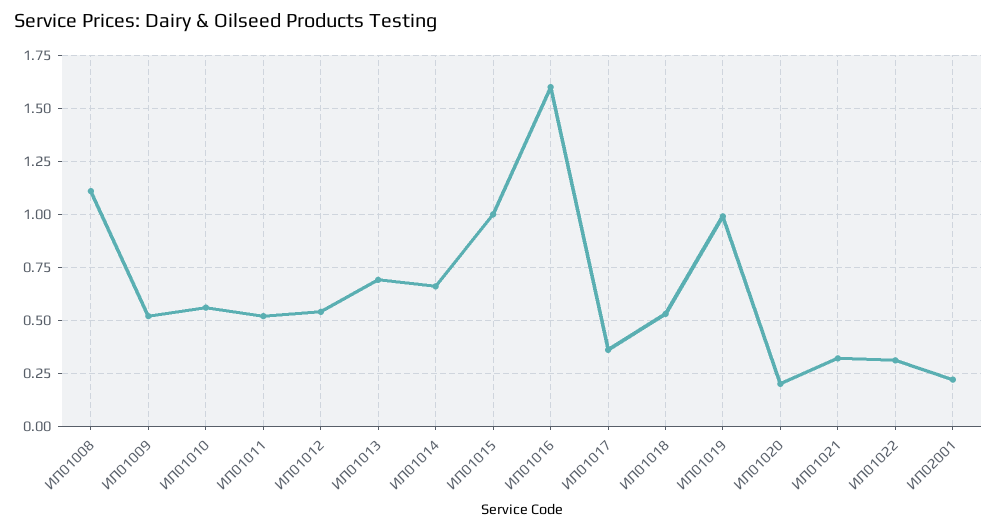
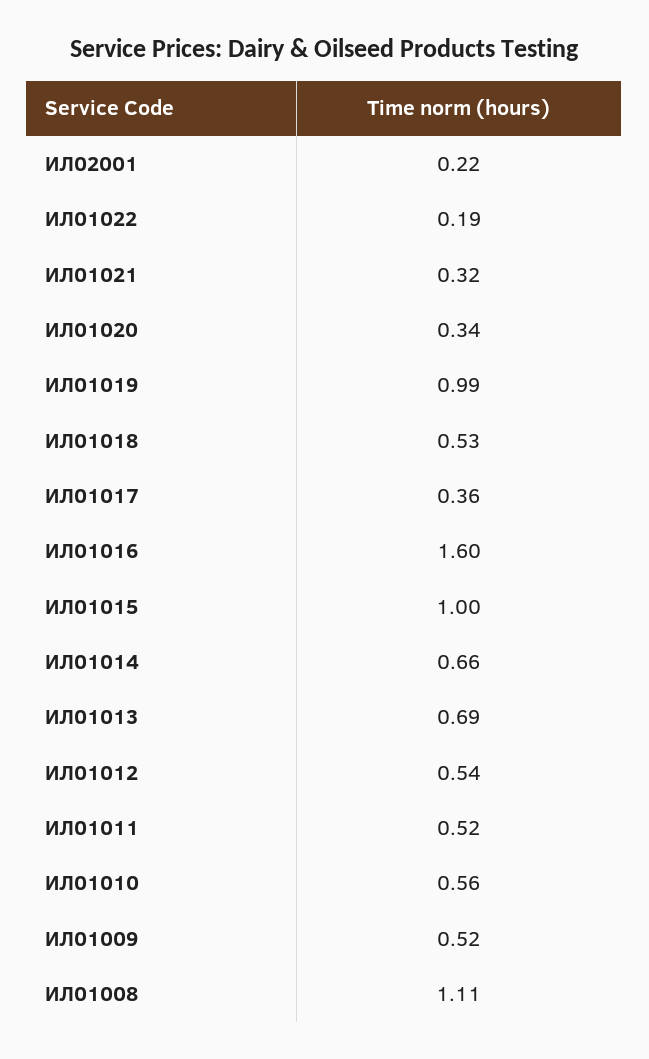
ИЛ01020: 0.2 -> 0.34
ИЛ01022: 0.3 -> 0.19

